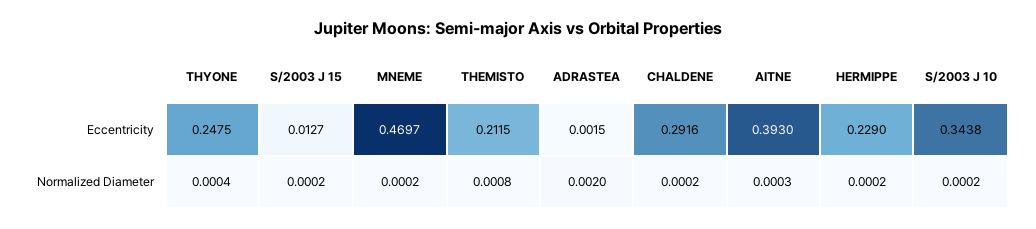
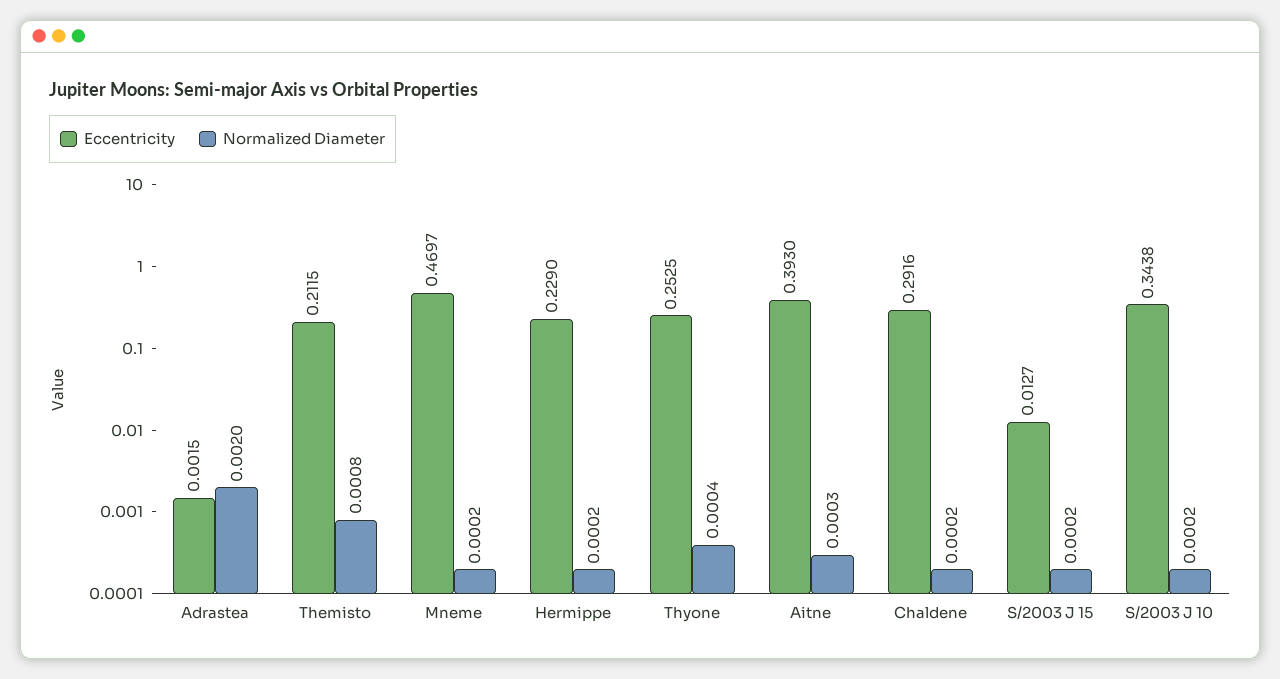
Eccentricity, THYONE: 0.2475 -> 0.2525

